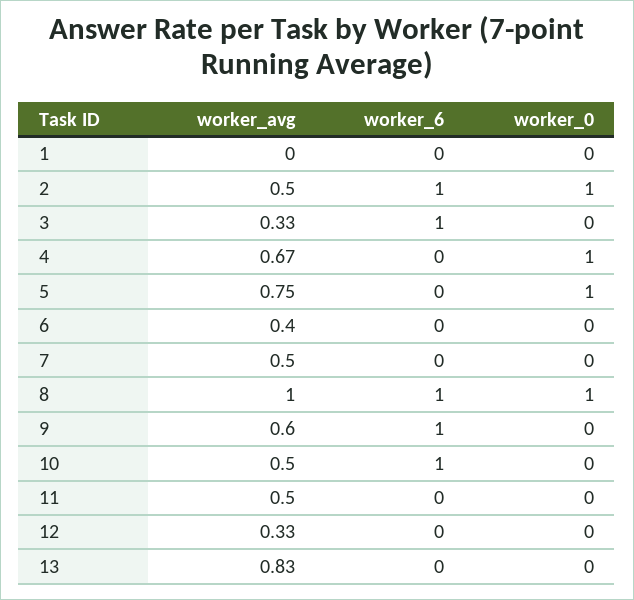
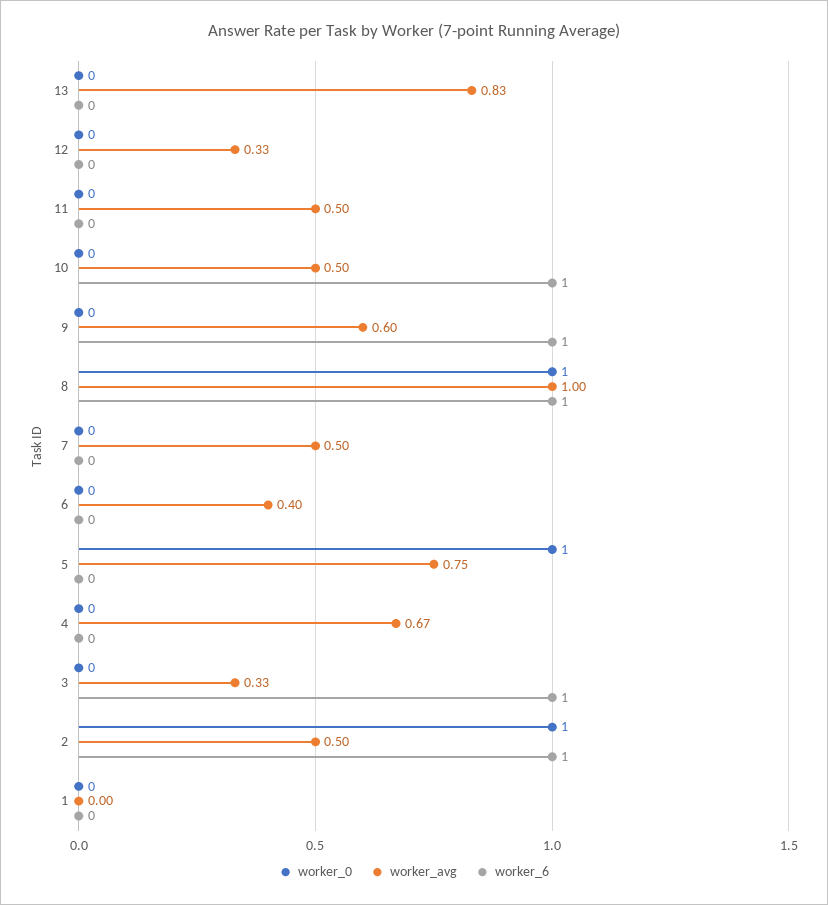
worker_0, 4: 1 -> 0

